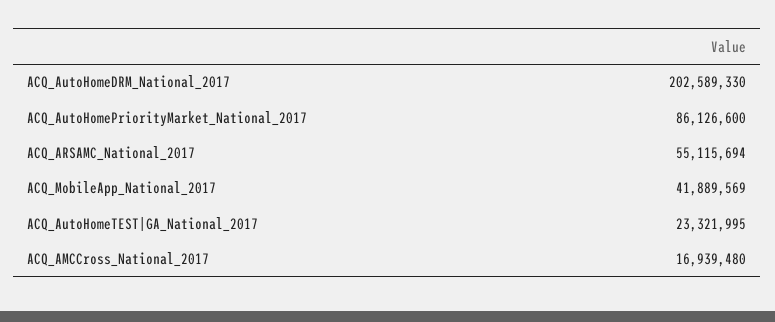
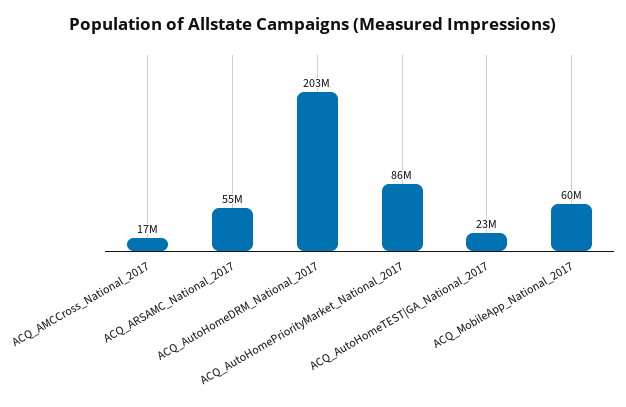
ACQ_MobileApp_National_2017: 41889569 -> 60000000

